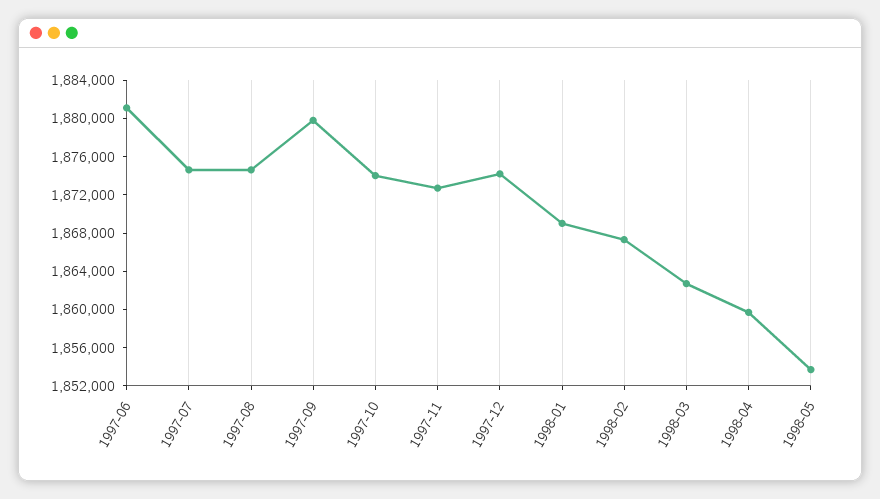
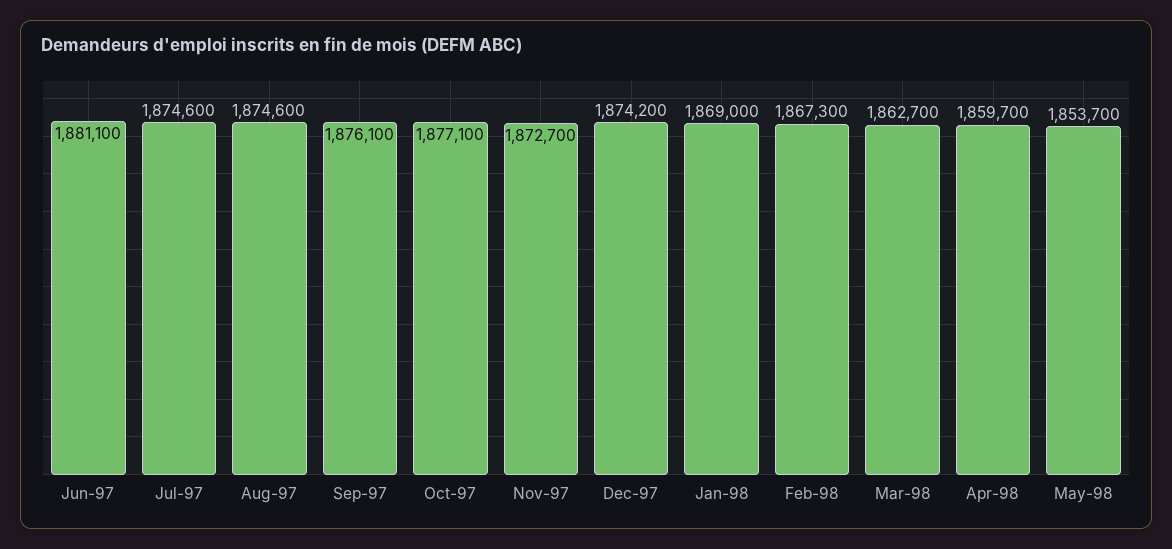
1997-09: 1880000 -> 1876100
1997-10: 1874000 -> 1877100

